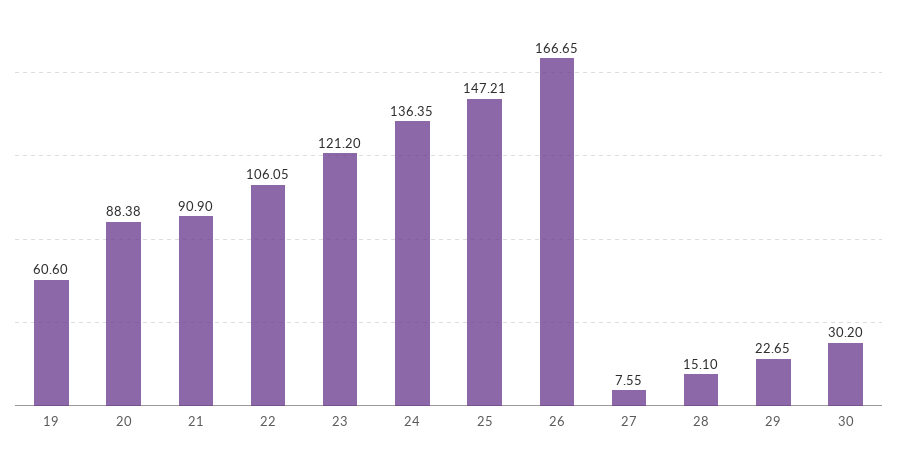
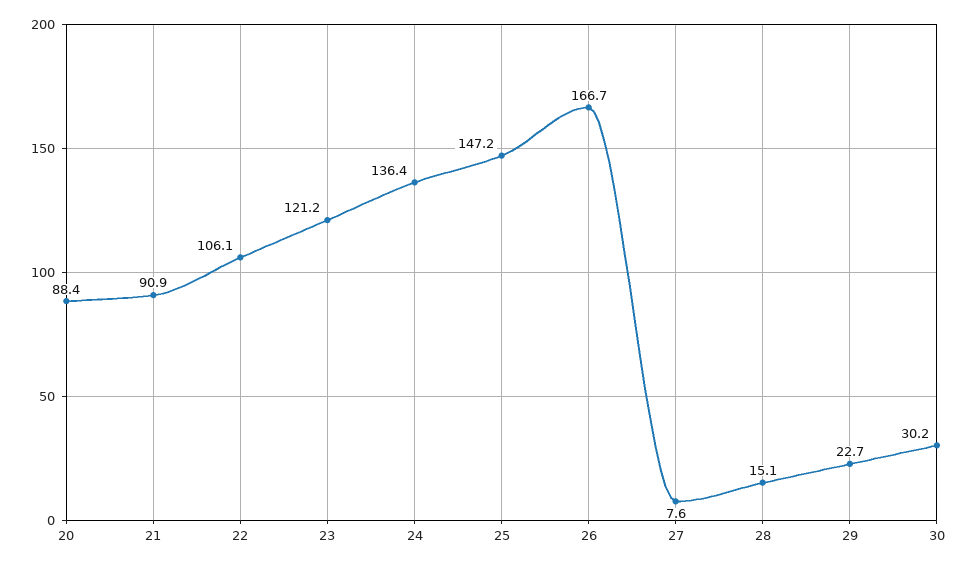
19: 60.6 -> none

